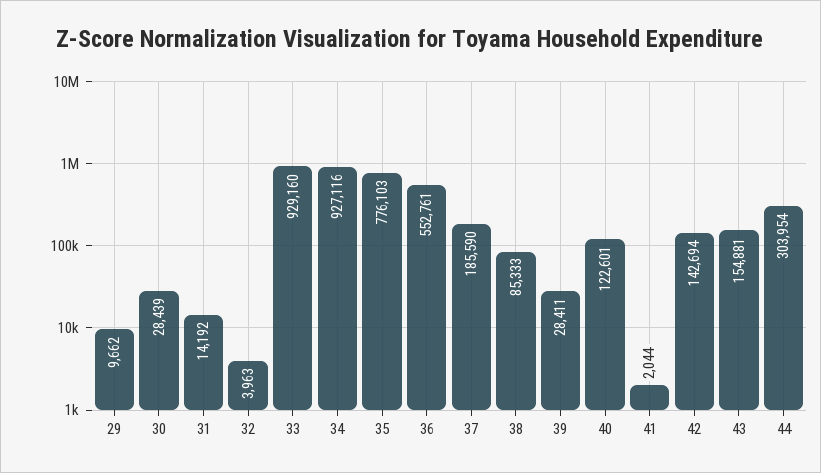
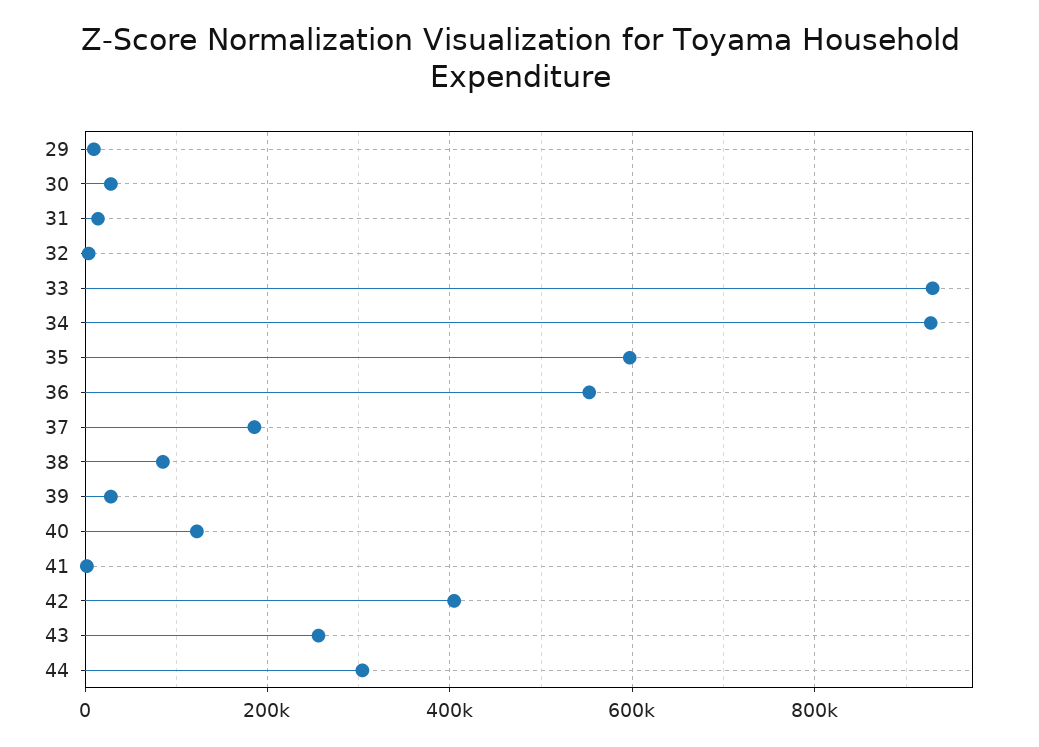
35: 776103 -> 600000
42: 142694 -> 400000
43: 154881 -> 260000

